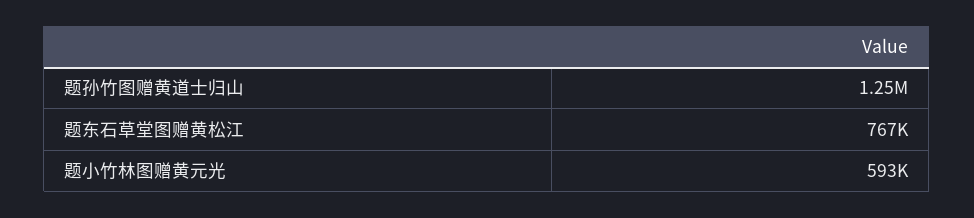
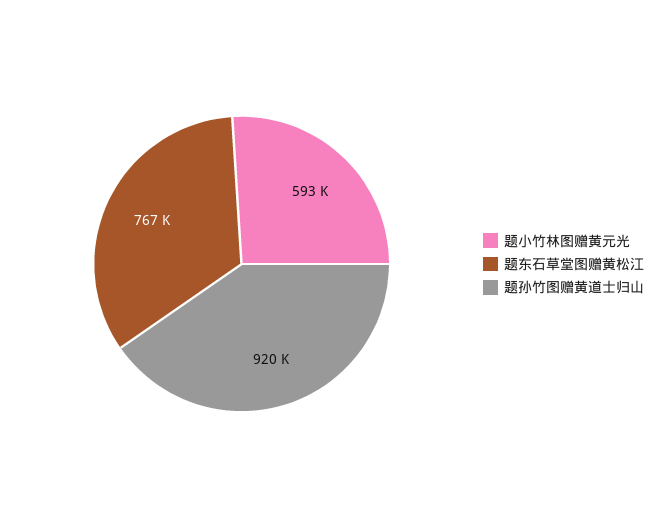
题孙竹图赠黄道士归山: 1250000 -> 920000

